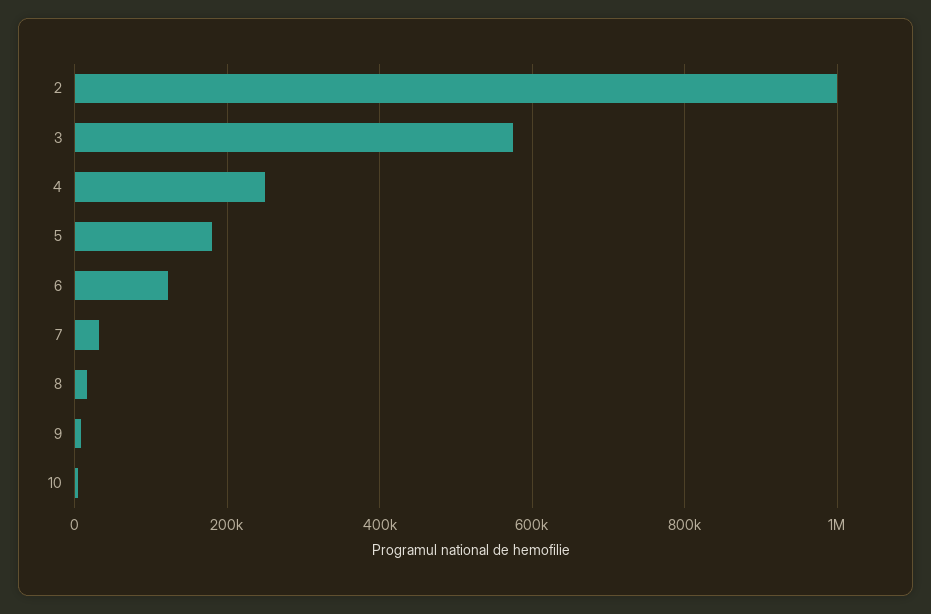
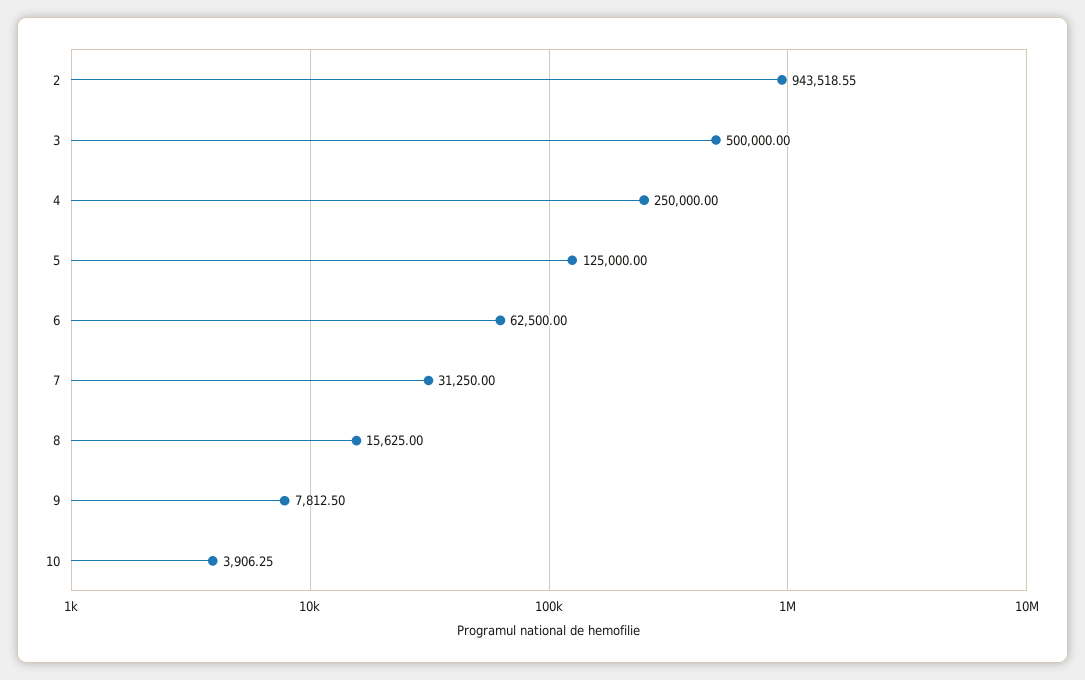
2: 1000000 -> 943518.55
3: 580000 -> 500000
5: 180000 -> 125000
6: 120000 -> 62500

